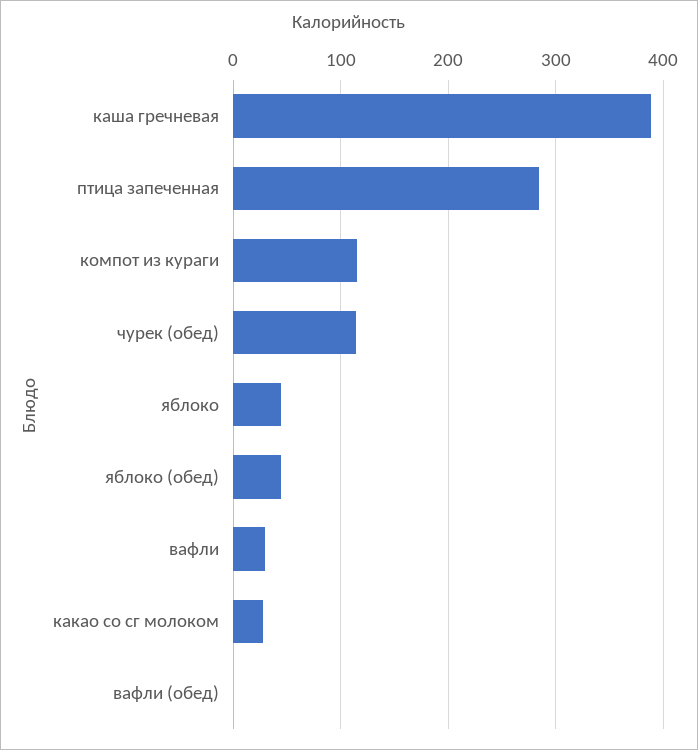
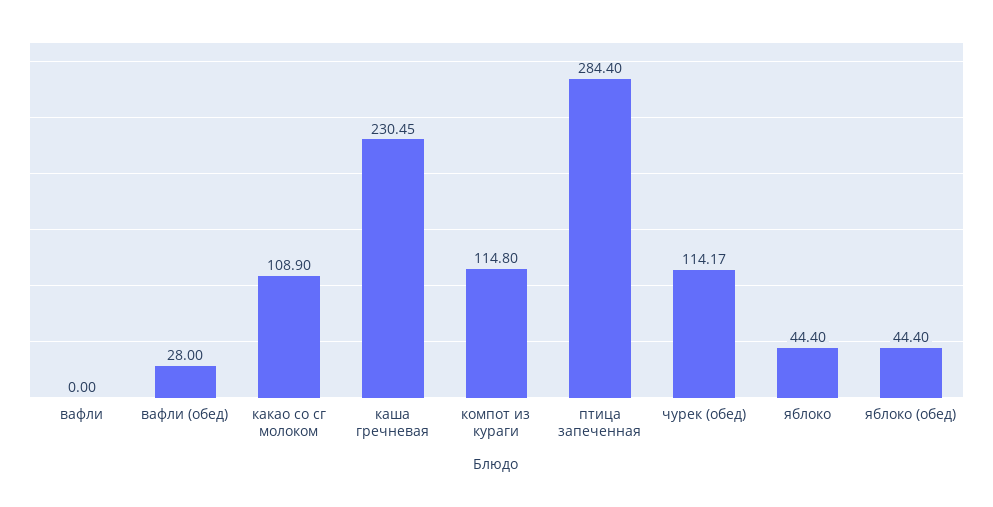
каша гречневая: 390 -> 230.45
вафли: 30 -> 0
какао со сг молоком: 30 -> 108.9
вафли (обед): 0 -> 28

